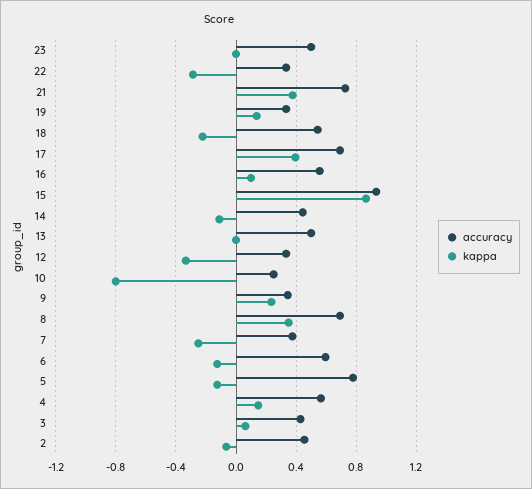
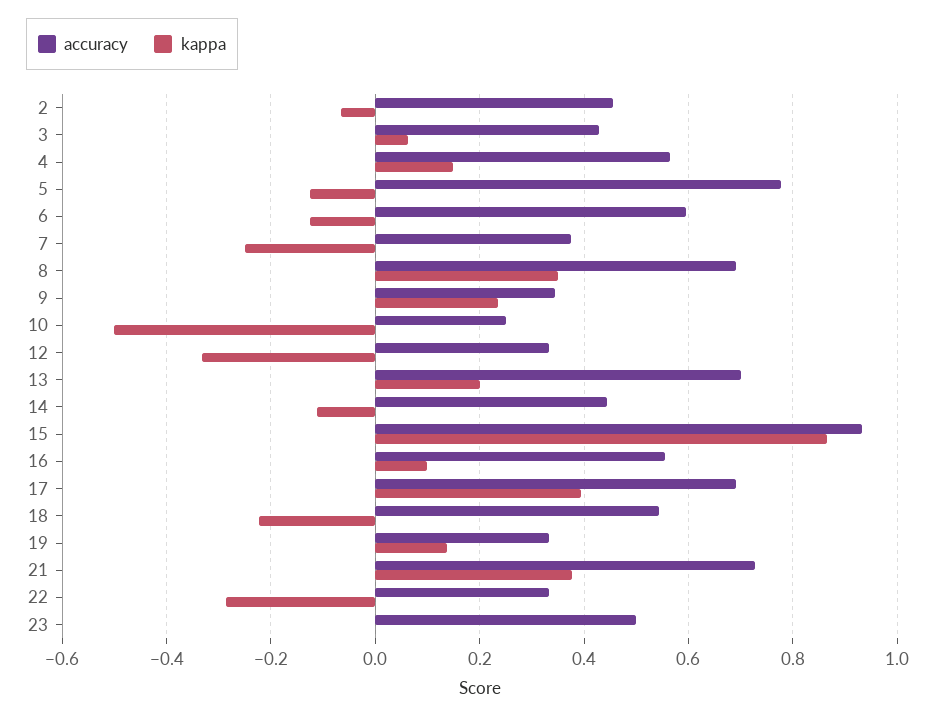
accuracy, 13: 0.5 -> 0.7
kappa, 13: 0 -> 0.2
kappa, 10: -0.8 -> -0.5

